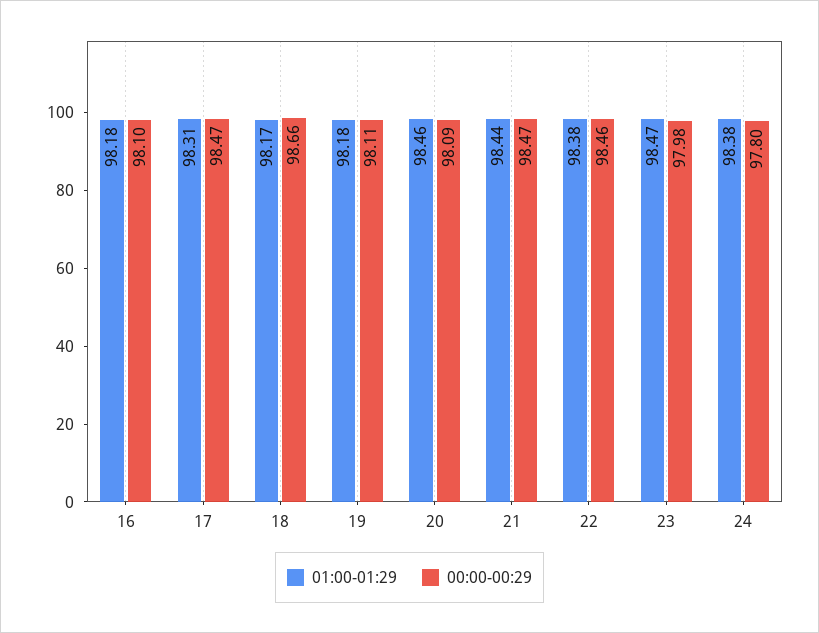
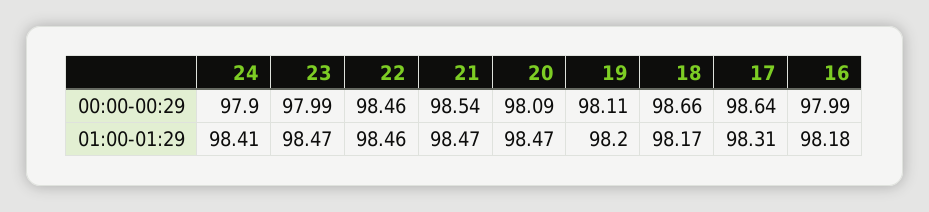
00:00-00:29, 16: 98.1 -> 97.99
00:00-00:29, 17: 98.47 -> 98.64
01:00-01:29, 19: 98.18 -> 98.2
01:00-01:29, 20: 98.46 -> 98.47
01:00-01:29, 21: 98.44 -> 98.47
00:00-00:29, 21: 98.47 -> 98.54
01:00-01:29, 22: 98.38 -> 98.46
00:00-00:29, 23: 97.98 -> 97.99
01:00-01:29, 24: 98.38 -> 98.41
00:00-00:29, 24: 97.8 -> 97.9

